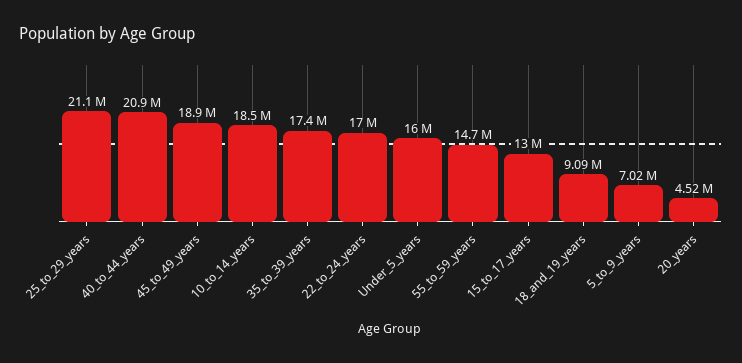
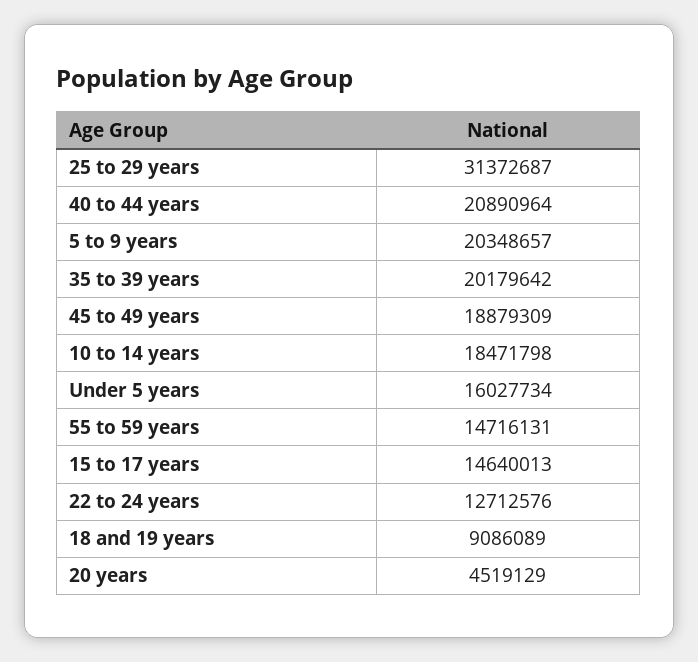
25_to_29_years: 21100000 -> 31372687
35_to_39_years: 17400000 -> 20179642
22_to_24_years: 17000000 -> 12712576
15_to_17_years: 13000000 -> 14640013
5_to_9_years: 7020000 -> 20348657

